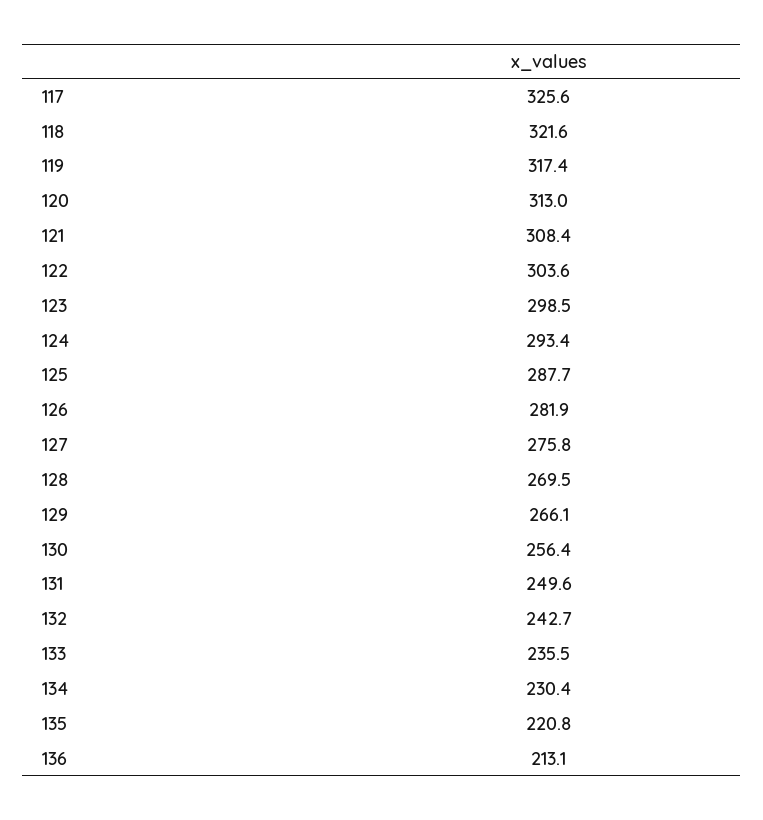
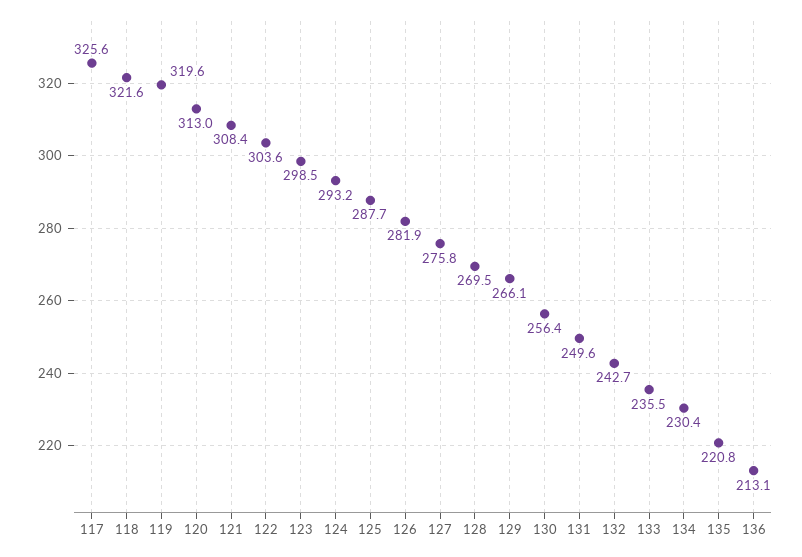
119: 317.4 -> 319.6
124: 293.4 -> 293.2

